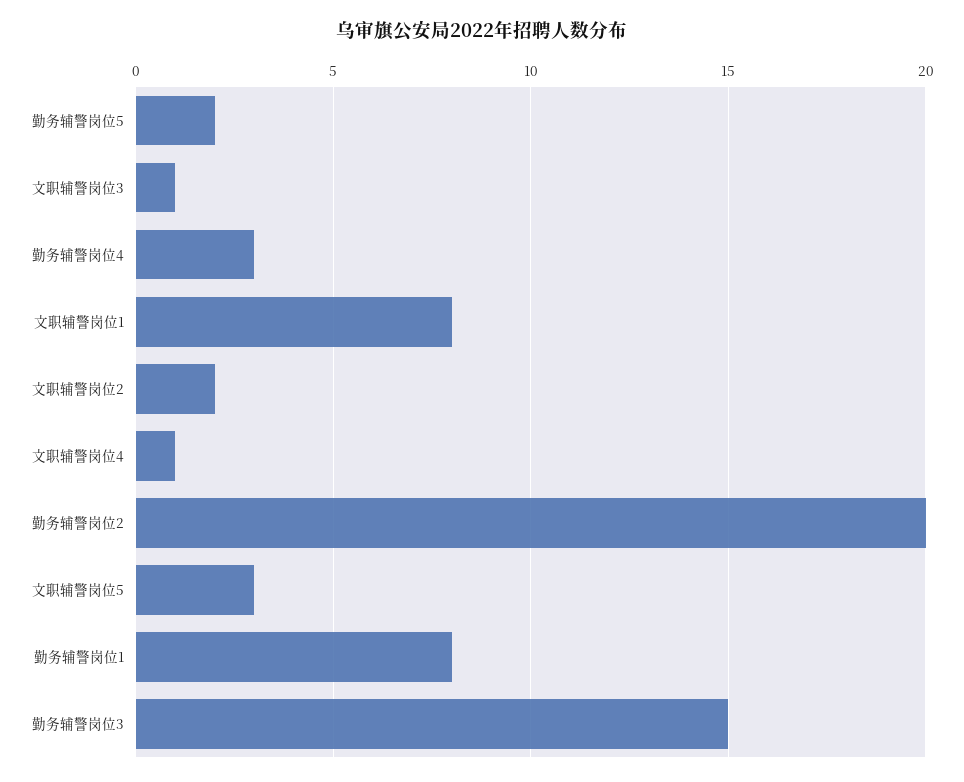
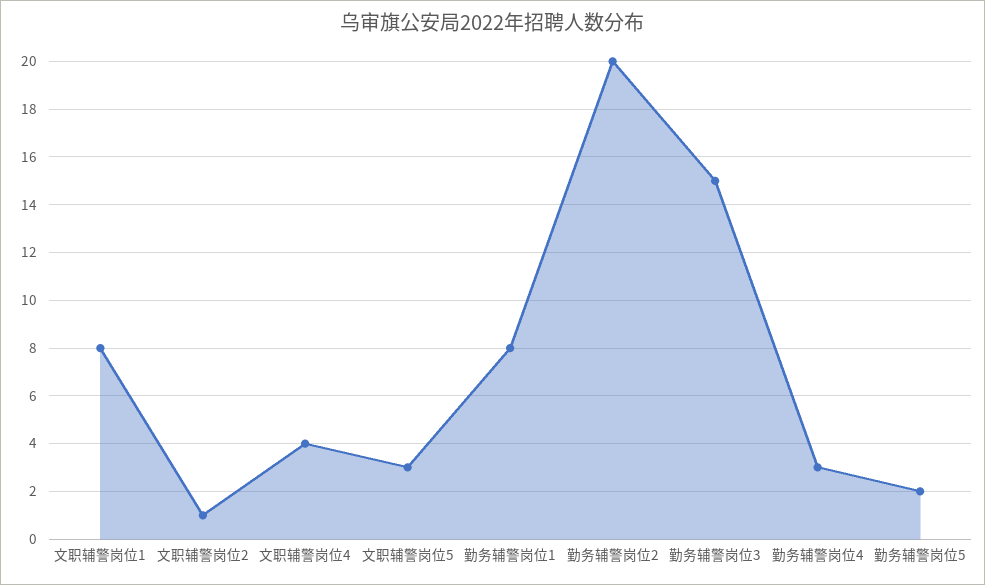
文职辅警岗位3: 1 -> none
文职辅警岗位2: 2 -> 1
文职辅警岗位4: 1 -> 4

